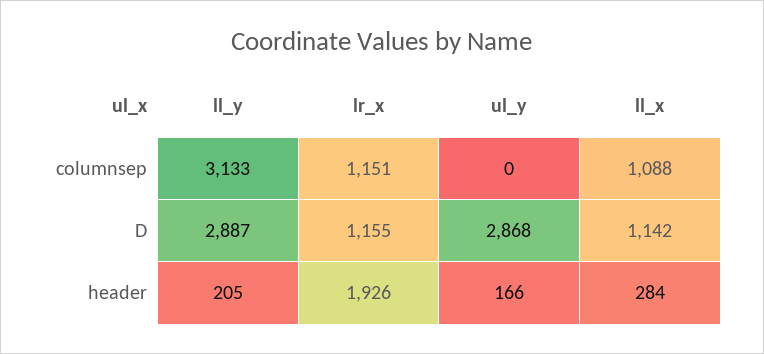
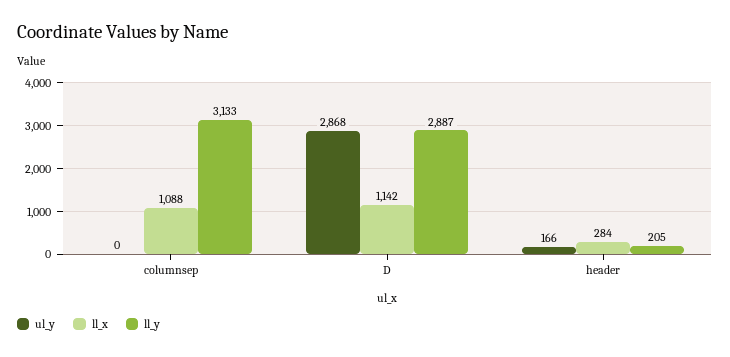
lr_x, columnsep: 1151 -> none
lr_x, D: 1155 -> none
lr_x, header: 1926 -> none

